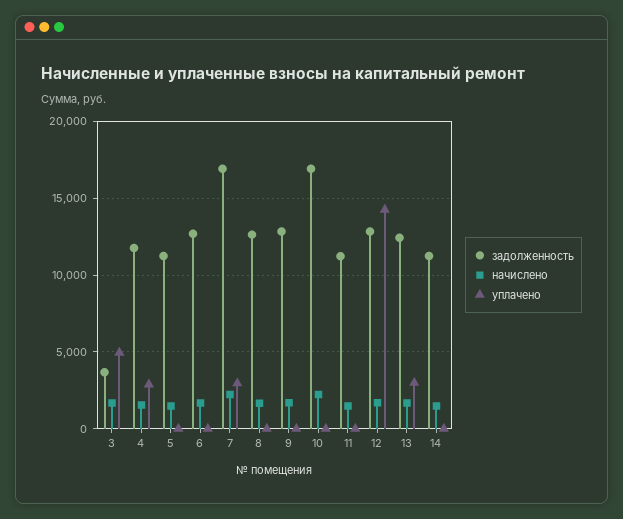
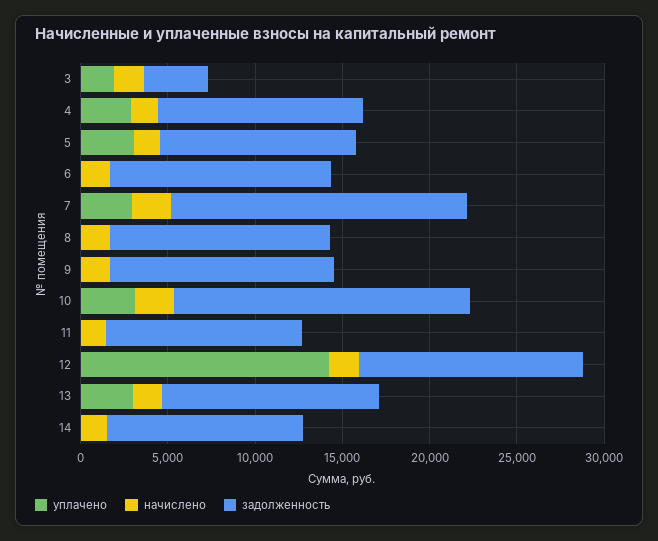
уплачено, 3: 5000 -> 2000
уплачено, 5: 0 -> 3000
уплачено, 10: 0 -> 3000

